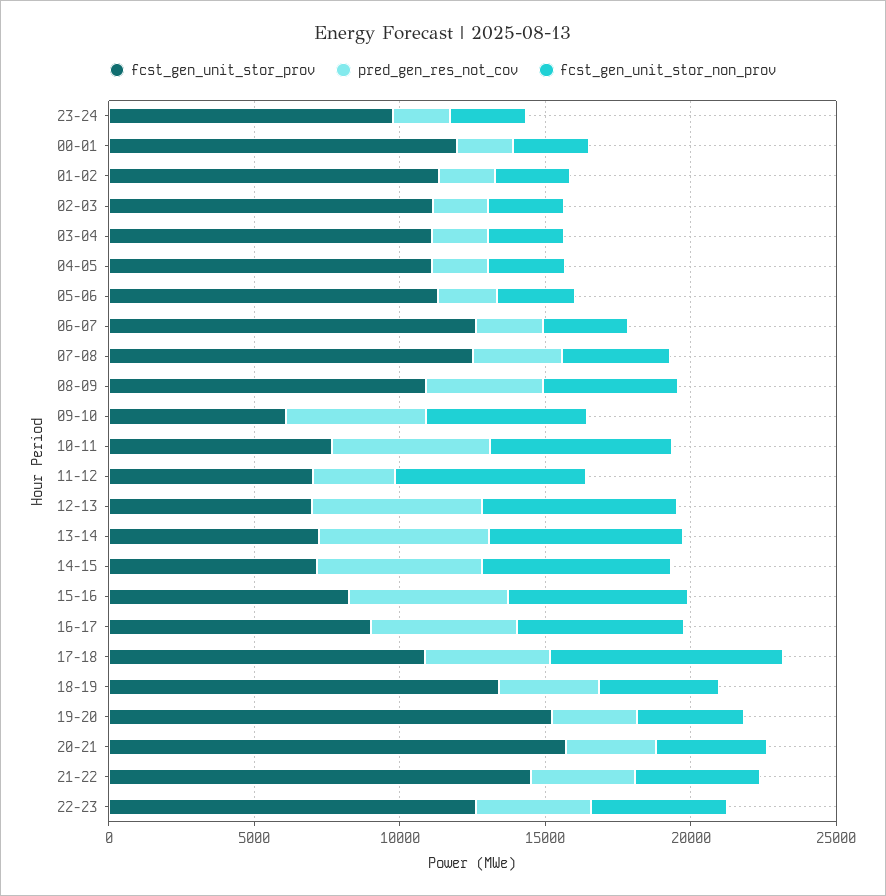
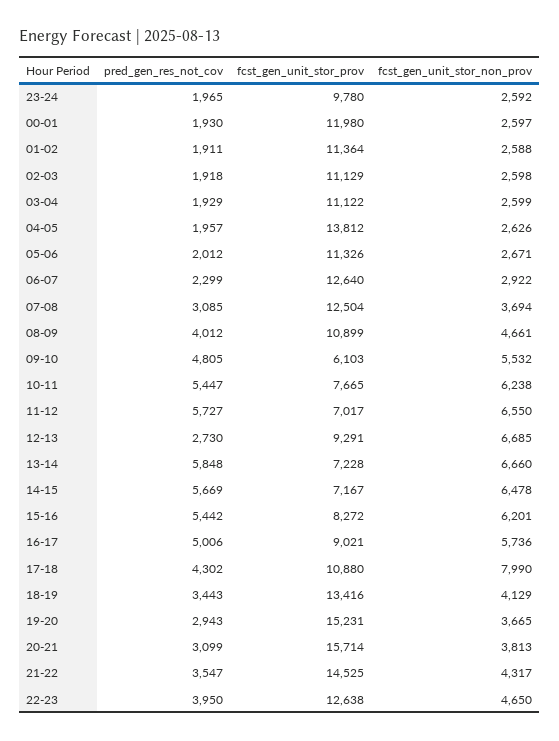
fcst_gen_unit_stor_prov, 04-05: 11000 -> 13812
pred_gen_res_not_cov, 11-12: 3000 -> 5727
fcst_gen_unit_stor_prov, 12-13: 7000 -> 9291
pred_gen_res_not_cov, 12-13: 6000 -> 2730

